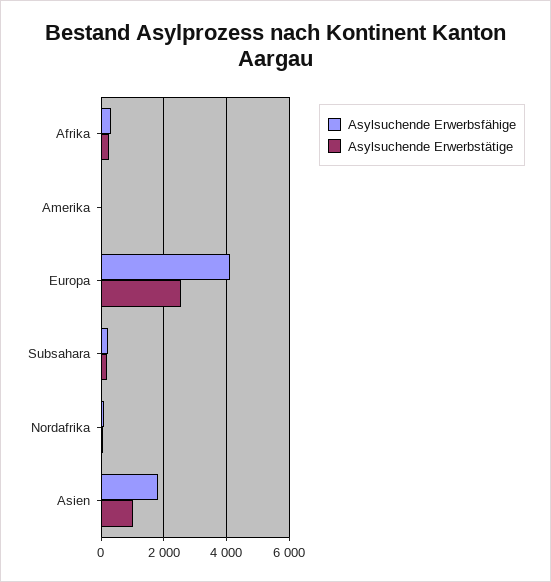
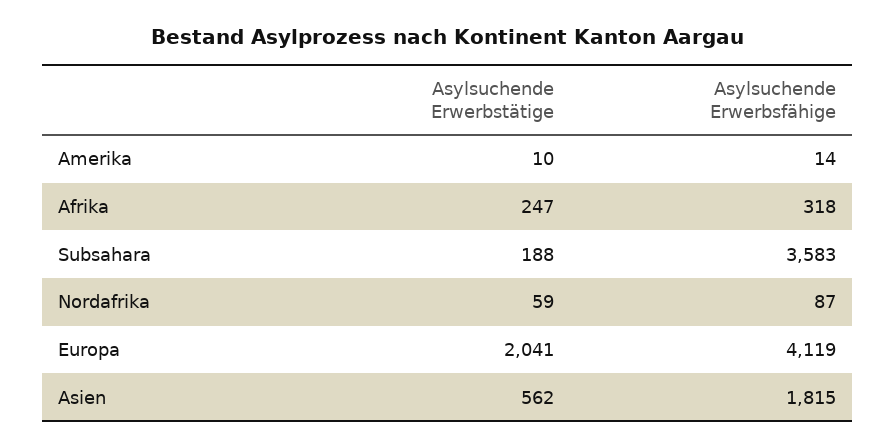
Asylsuchende Erwerbstätige, Europa: 2600 -> 2041
Asylsuchende Erwerbsfähige, Subsahara: 200 -> 3583
Asylsuchende Erwerbstätige, Asien: 1000 -> 562

